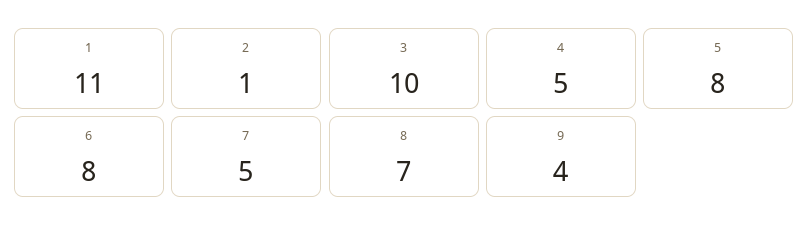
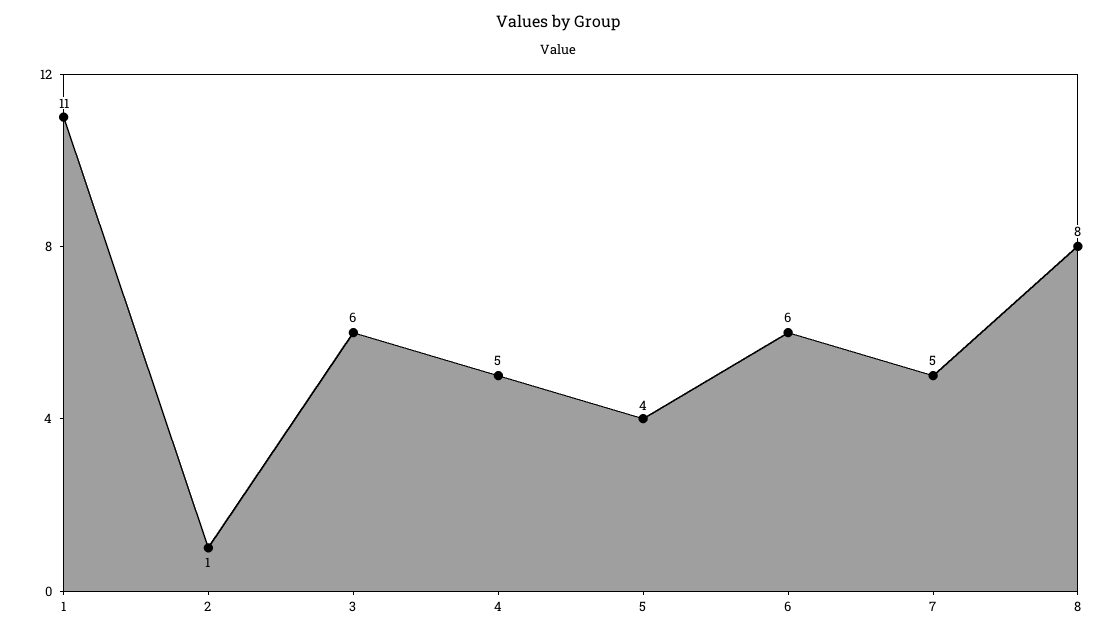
3: 10 -> 6
5: 8 -> 4
6: 8 -> 6
8: 7 -> 8
9: 4 -> none

